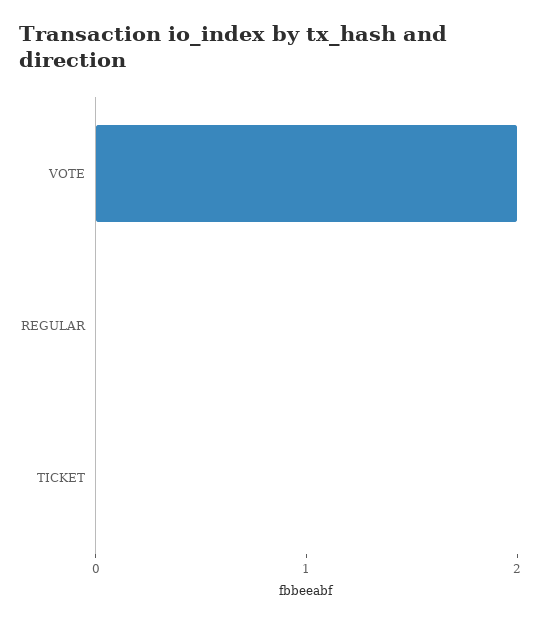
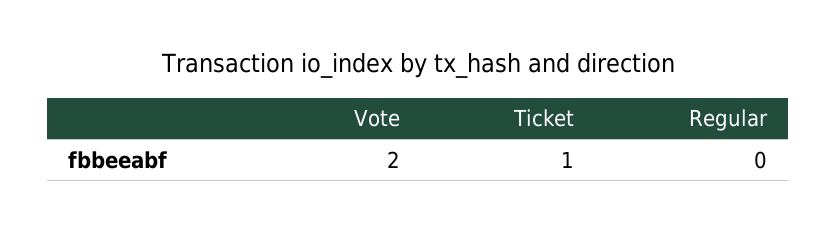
TICKET: 0 -> 1

